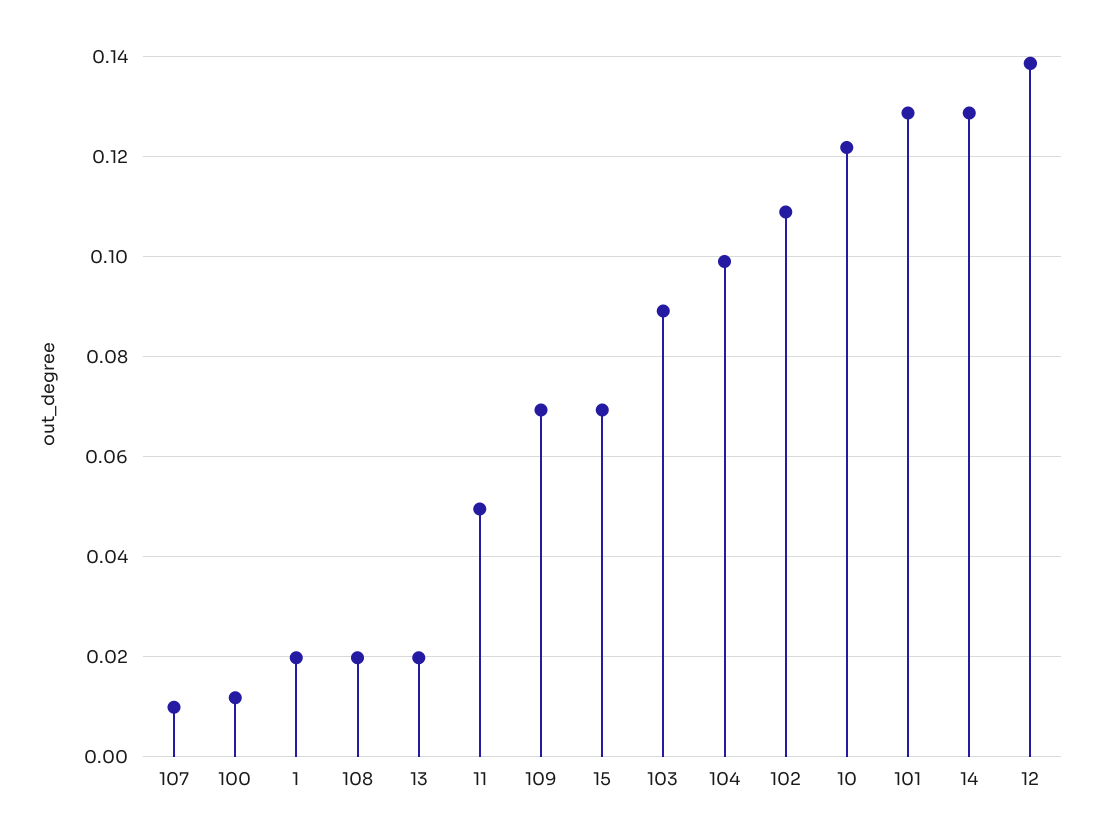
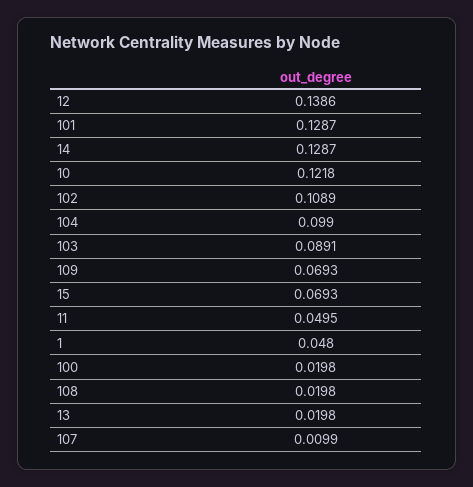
100: 0.012 -> 0.0198
1: 0.02 -> 0.048

